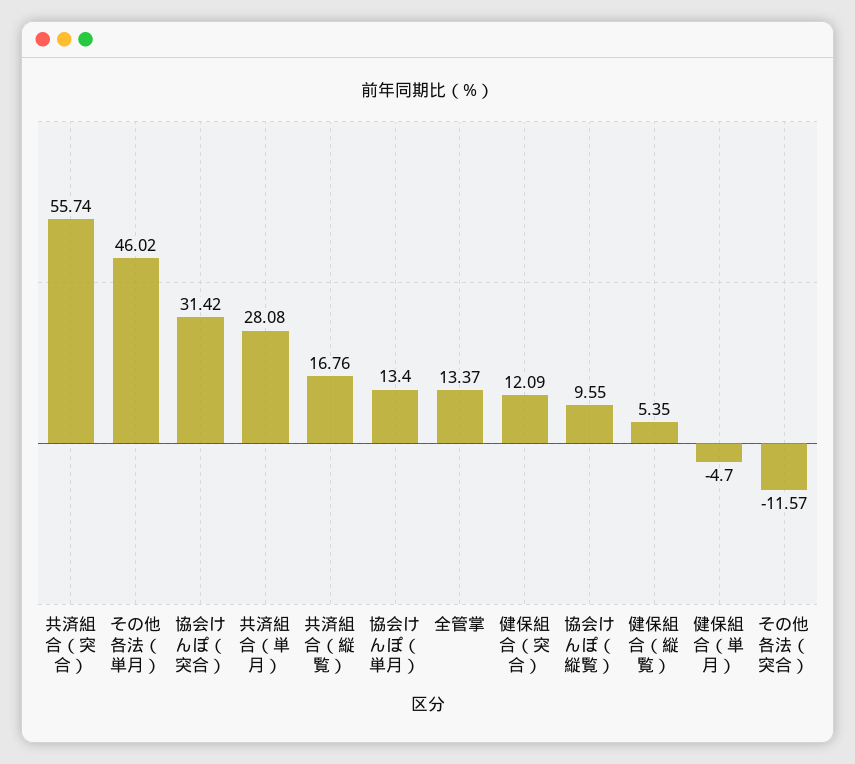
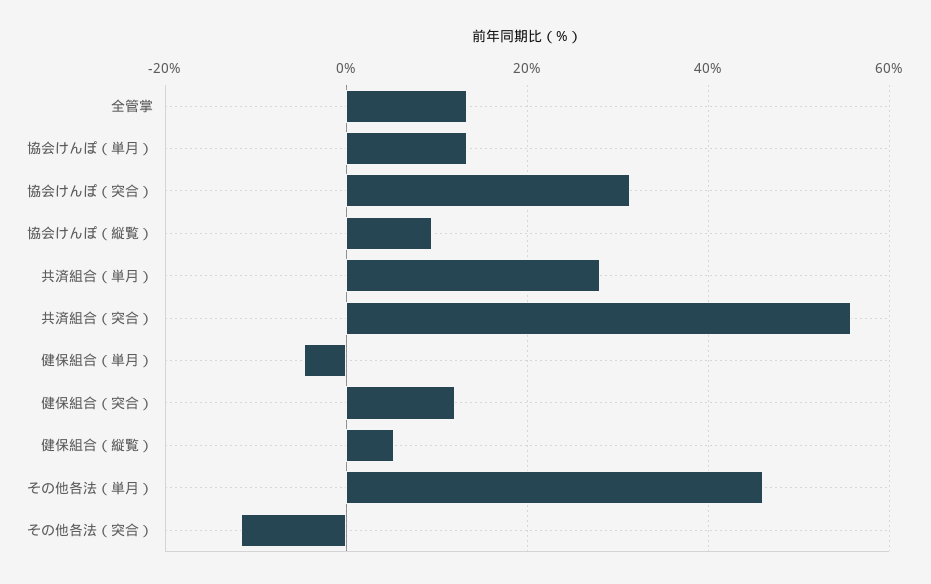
共済組合（縦覧）: 16.76 -> none

